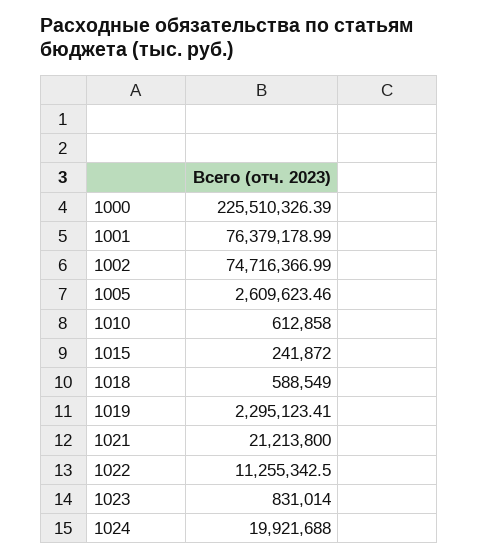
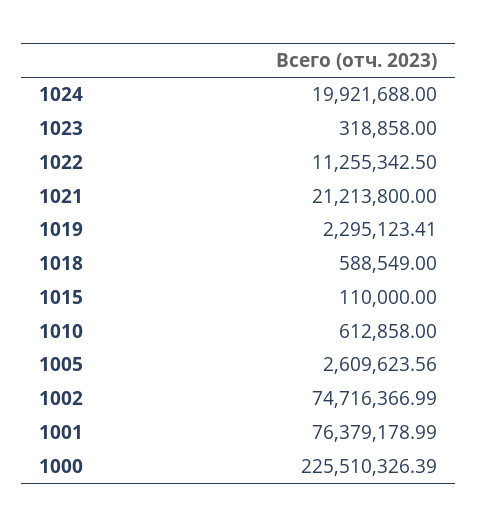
1005: 2609623.46 -> 2609623.56
1015: 241872 -> 110000
1023: 831014 -> 318858

